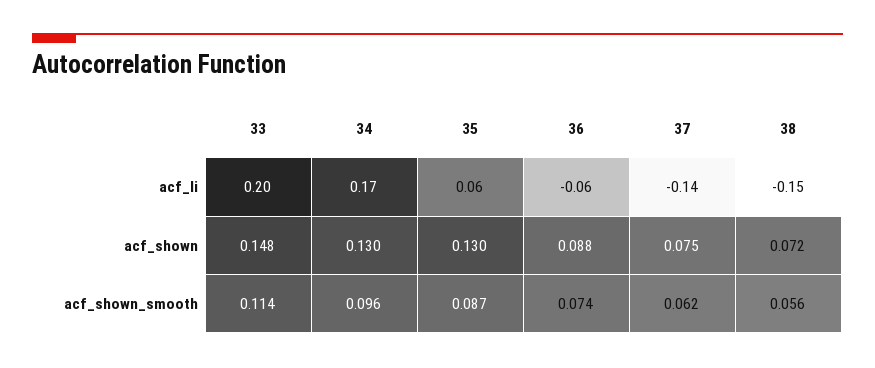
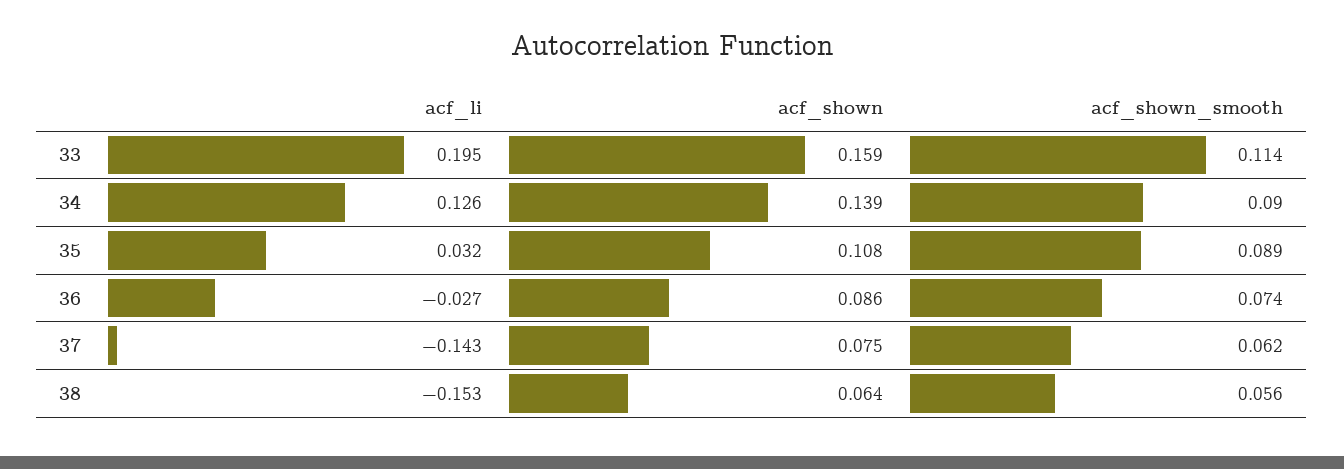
34, acf_li: 0.17 -> 0.126
35, acf_li: 0.06 -> 0.032
36, acf_li: -0.06 -> -0.027
33, acf_shown: 0.148 -> 0.159
34, acf_shown: 0.13 -> 0.139
35, acf_shown: 0.13 -> 0.108
36, acf_shown: 0.088 -> 0.086
38, acf_shown: 0.072 -> 0.064
34, acf_shown_smooth: 0.096 -> 0.09
35, acf_shown_smooth: 0.087 -> 0.089

